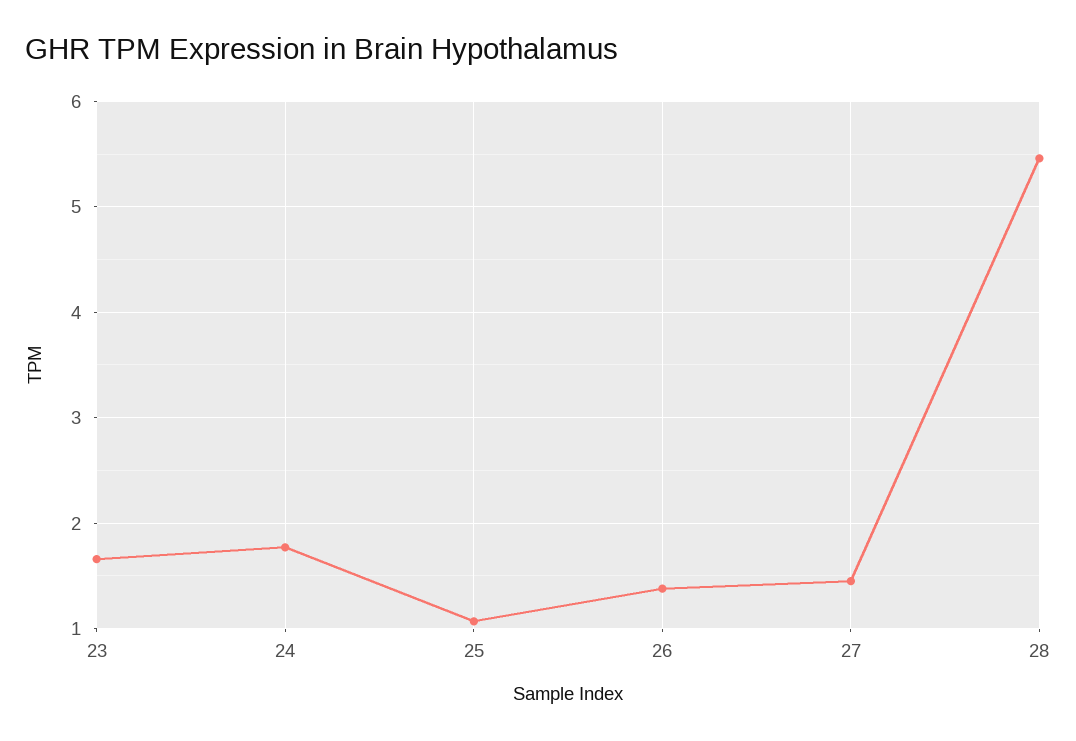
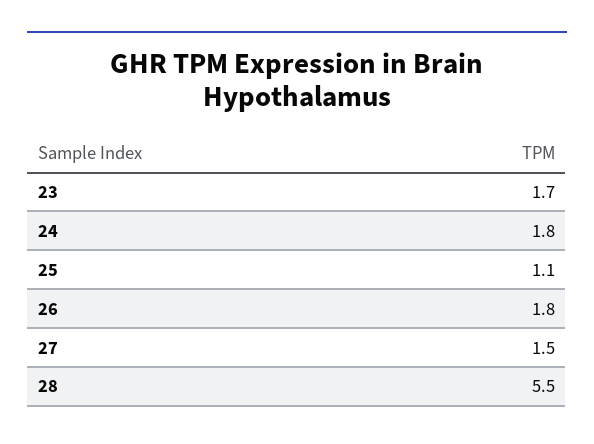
26: 1.4 -> 1.8

